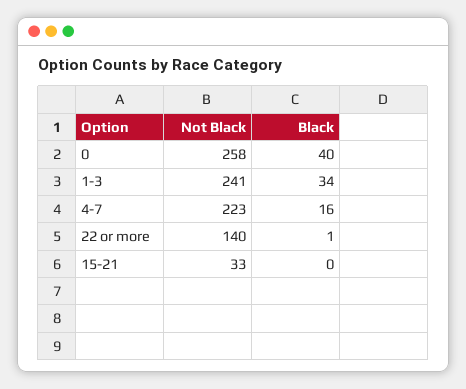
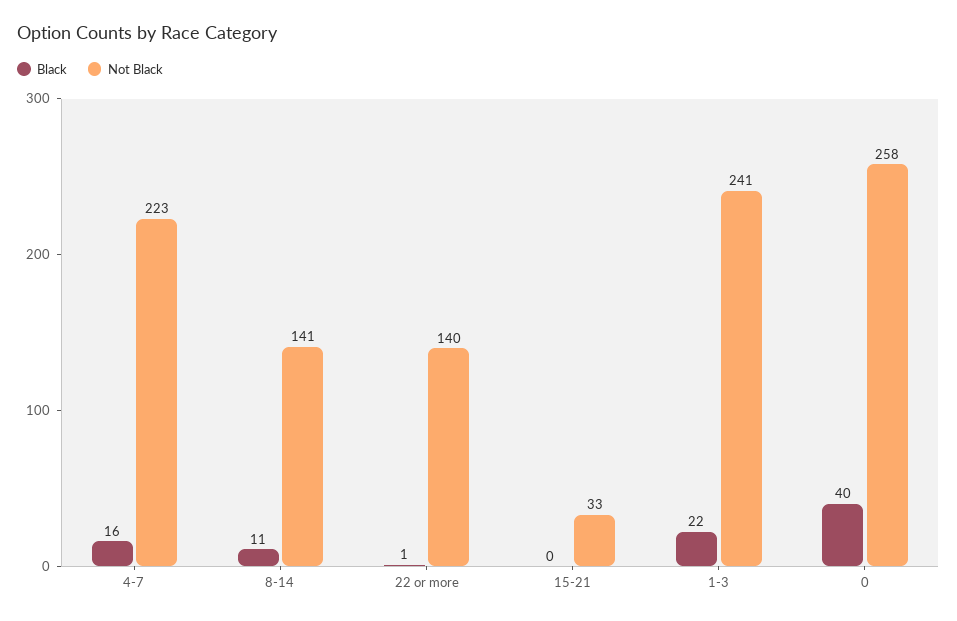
Black, 1-3: 34 -> 22
Black, 8-14: none -> 11
Not Black, 8-14: none -> 141

